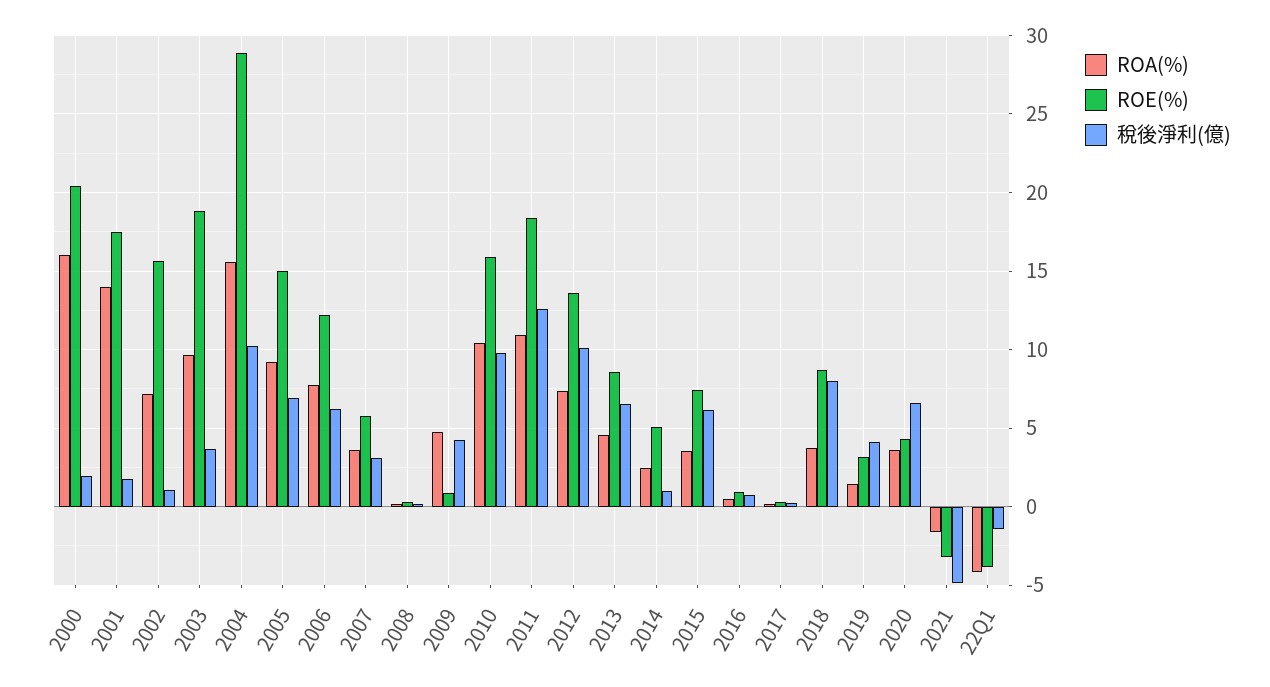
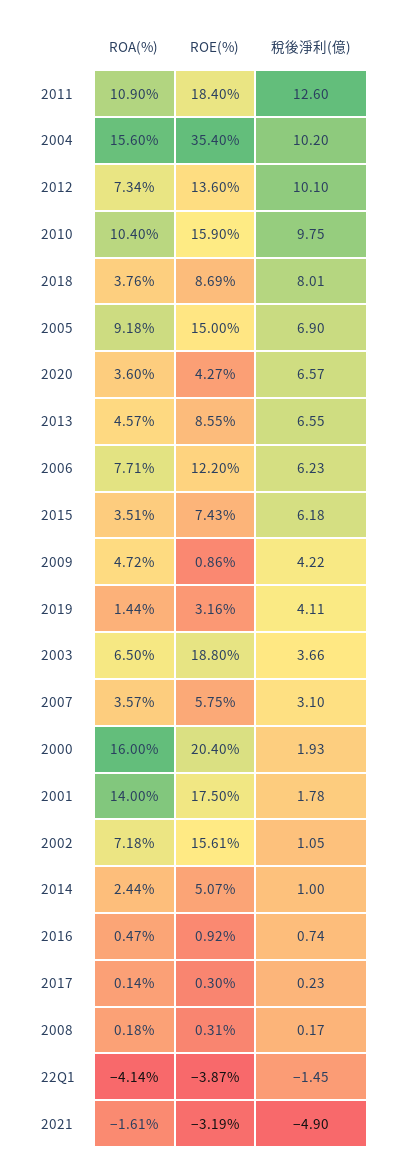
ROA(%), 2003: 9.5 -> 6.5
ROE(%), 2004: 29 -> 35.4

